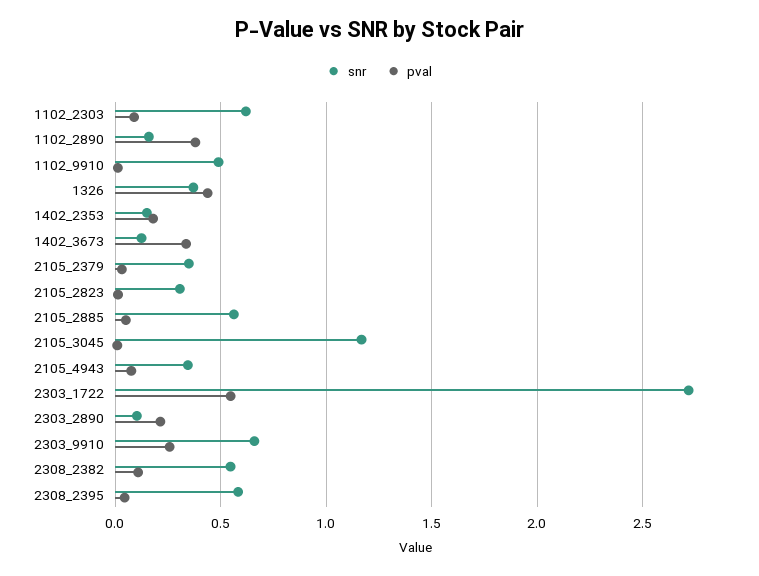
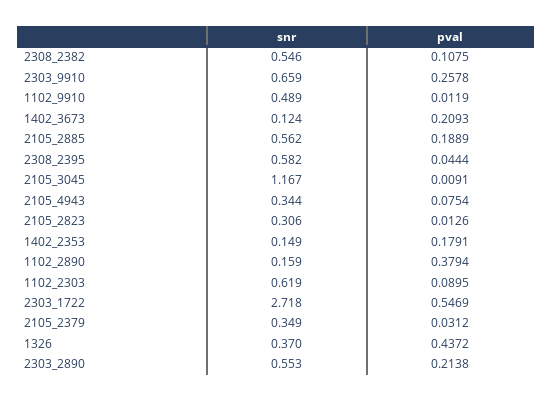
pval, 1402_3673: 0.35 -> 0.2093
pval, 2105_2885: 0.05 -> 0.1889
snr, 2303_2890: 0.1 -> 0.553

